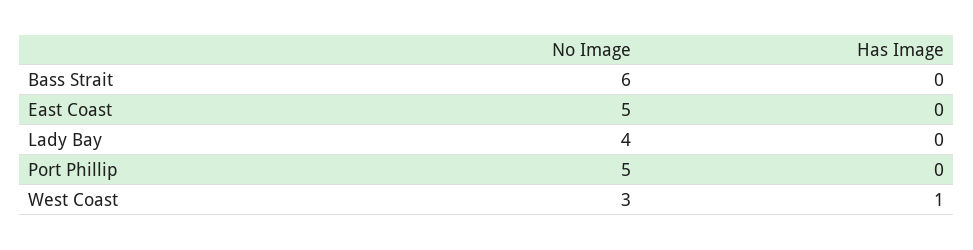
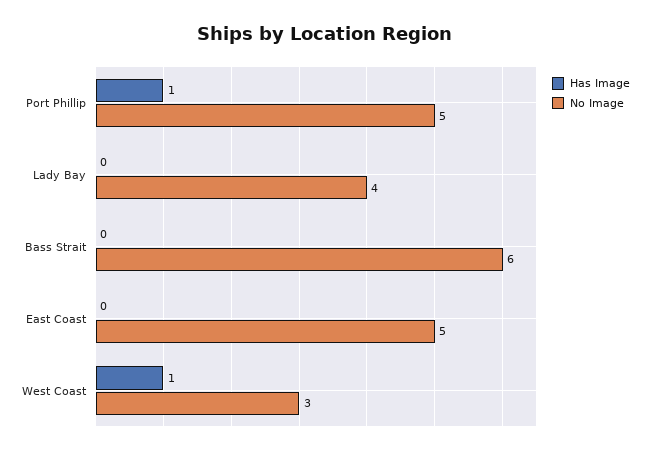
Has Image, Port Phillip: 0 -> 1

